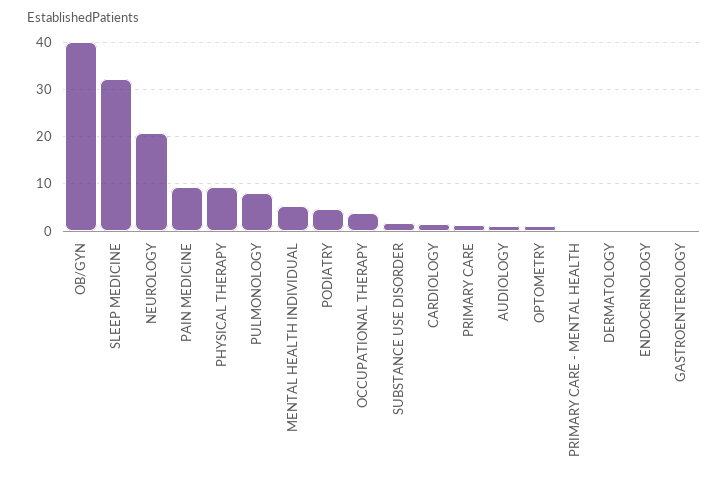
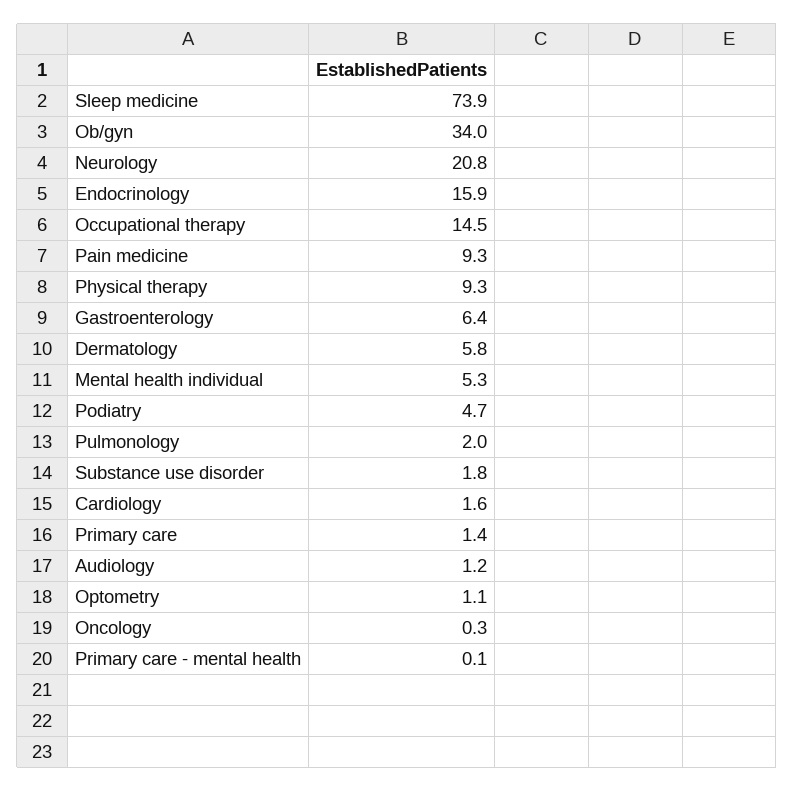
OB/GYN: 40 -> 34
SLEEP MEDICINE: 32 -> 73.9
PULMONOLOGY: 8 -> 2
OCCUPATIONAL THERAPY: 4 -> 14.5
DERMATOLOGY: 0 -> 5.8
ENDOCRINOLOGY: 0 -> 15.9
GASTROENTEROLOGY: 0 -> 6.4
Oncology: none -> 0.3

